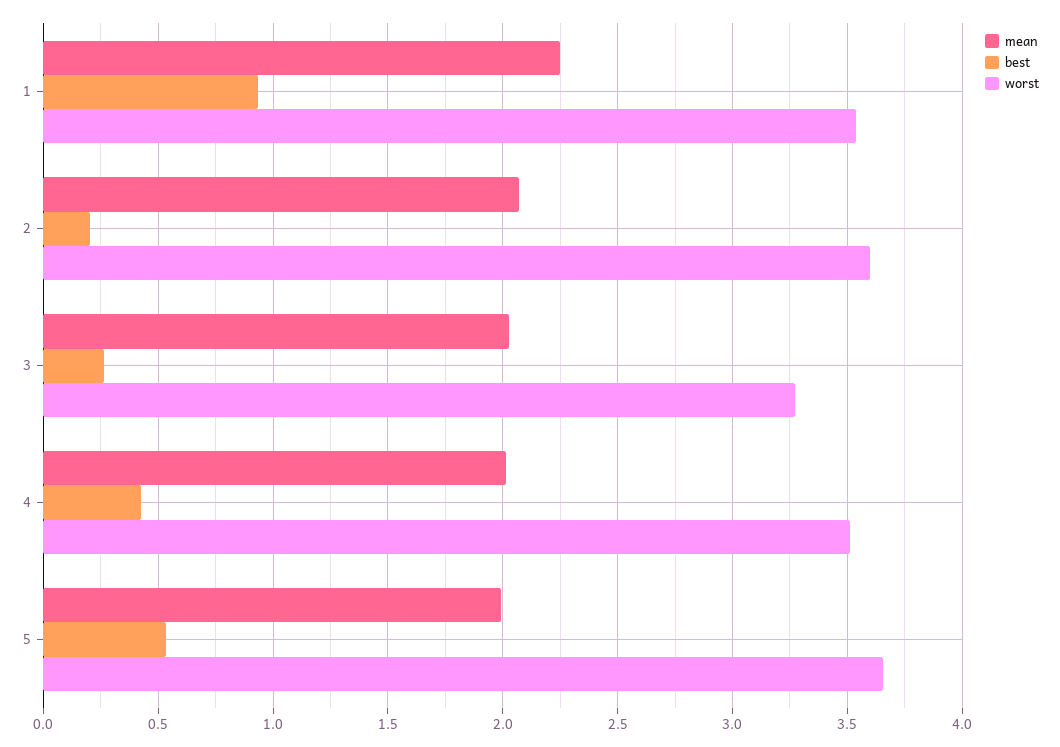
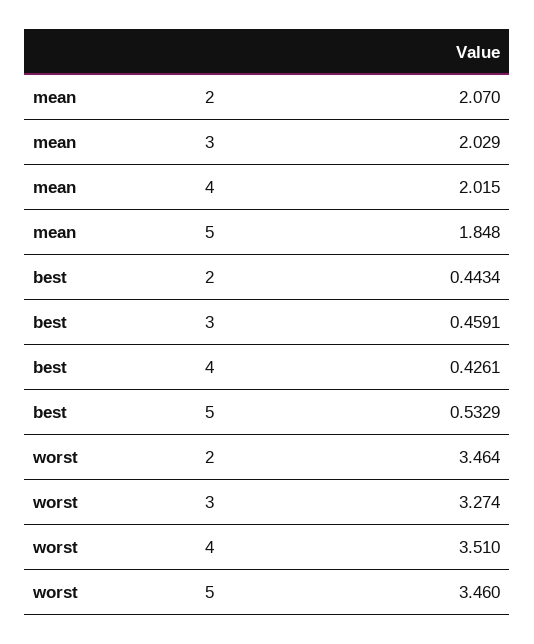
mean, 1: 2.25 -> none
best, 1: 0.95 -> none
worst, 1: 3.55 -> none
best, 2: 0.2 -> 0.4434
worst, 2: 3.6 -> 3.464
best, 3: 0.25 -> 0.4591
mean, 5: 2 -> 1.848
worst, 5: 3.65 -> 3.46

